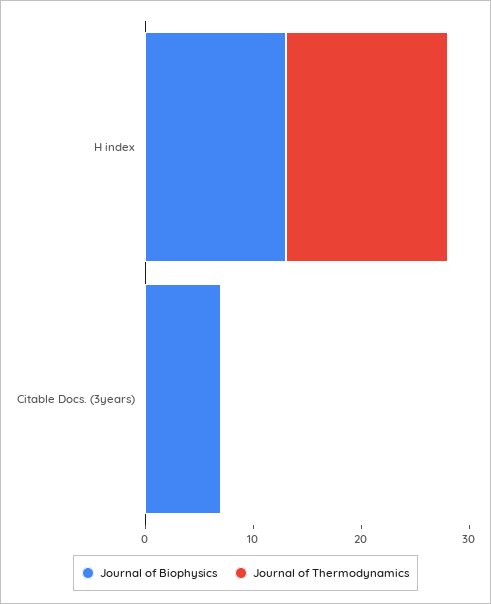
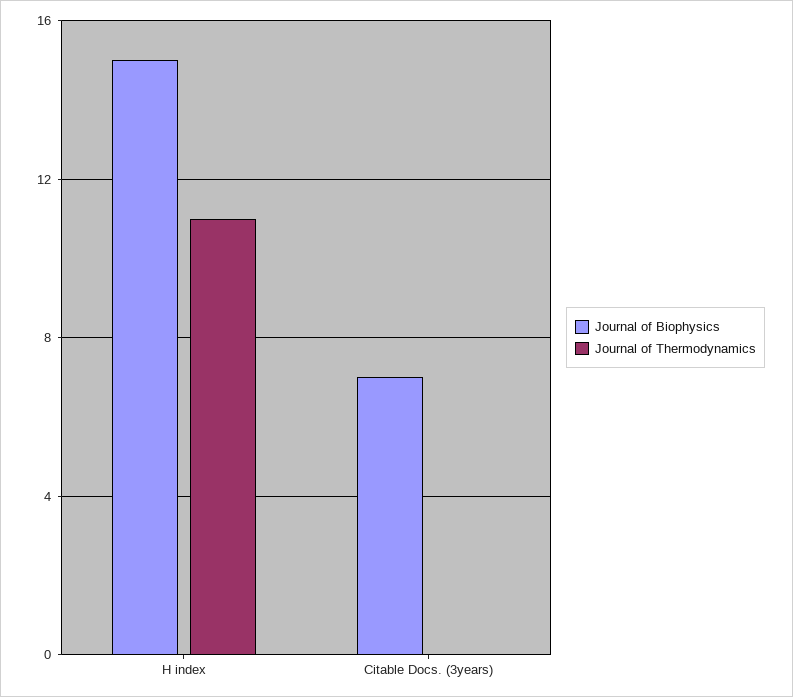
Journal of Biophysics, H index: 13 -> 15
Journal of Thermodynamics, H index: 15 -> 11

